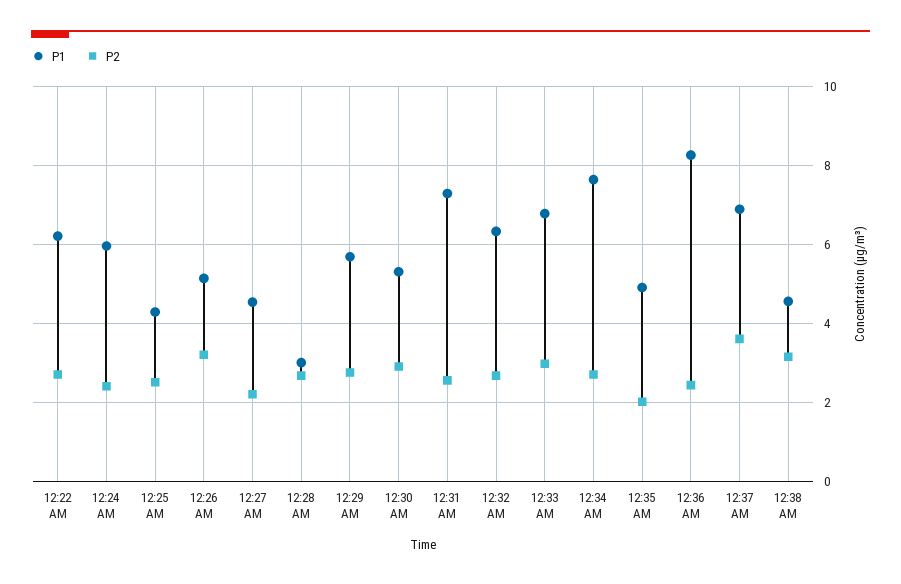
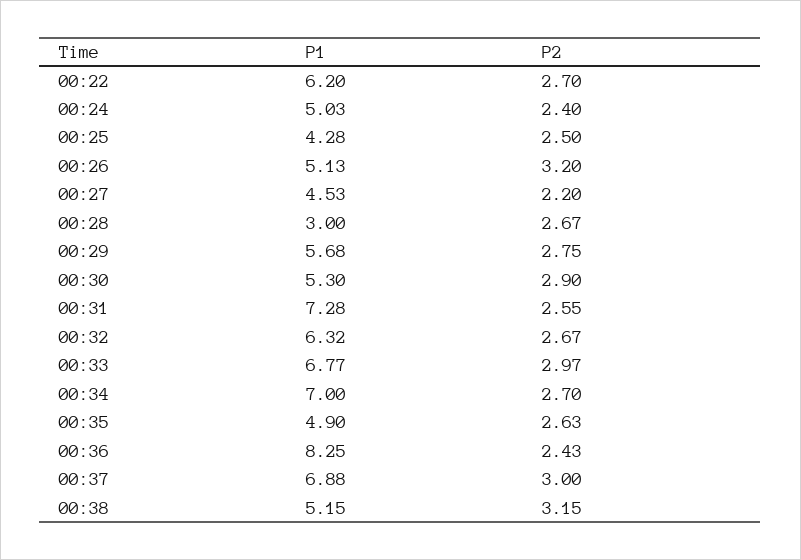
P1, 12:24 AM: 6 -> 5.03
P1, 12:34 AM: 7.6 -> 7
P2, 12:35 AM: 2 -> 2.63
P2, 12:37 AM: 3.6 -> 3
P1, 12:38 AM: 4.6 -> 5.15

